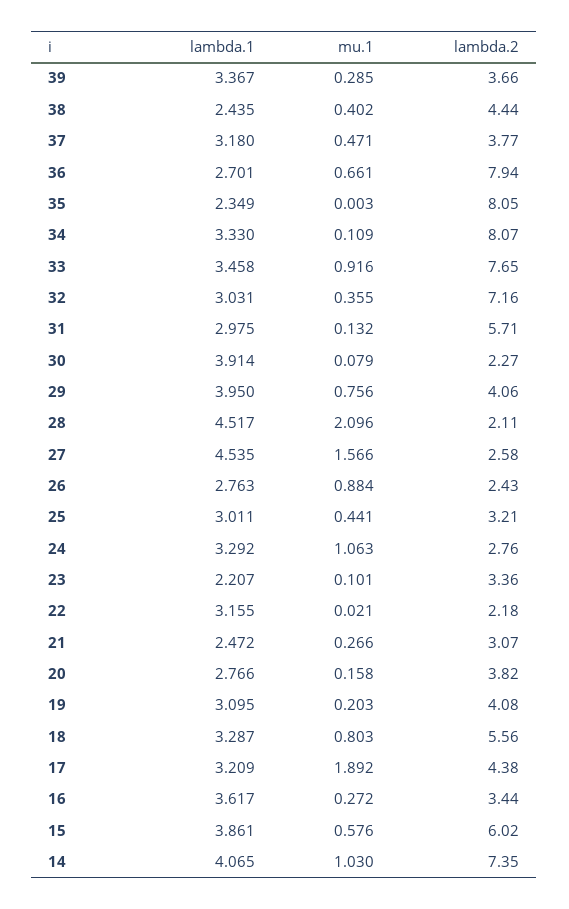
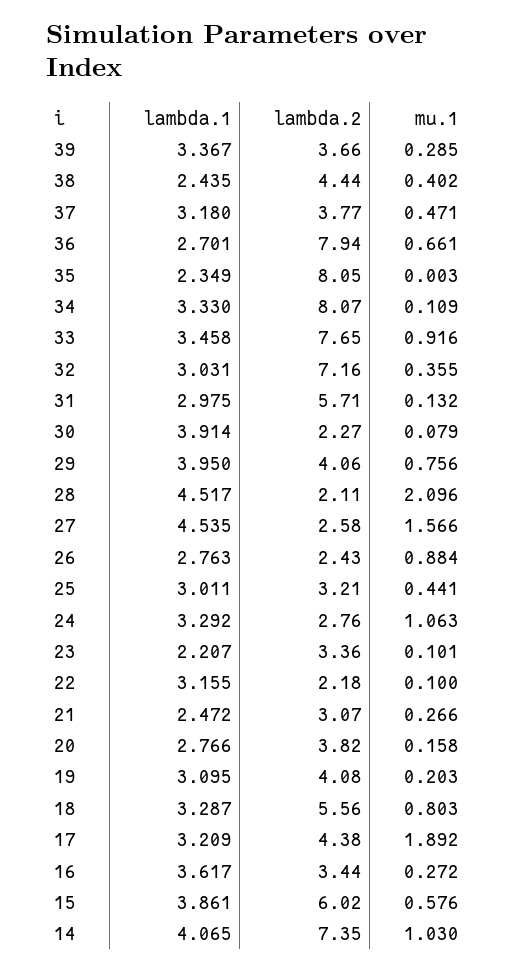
mu.1, 22: 0.021 -> 0.1

